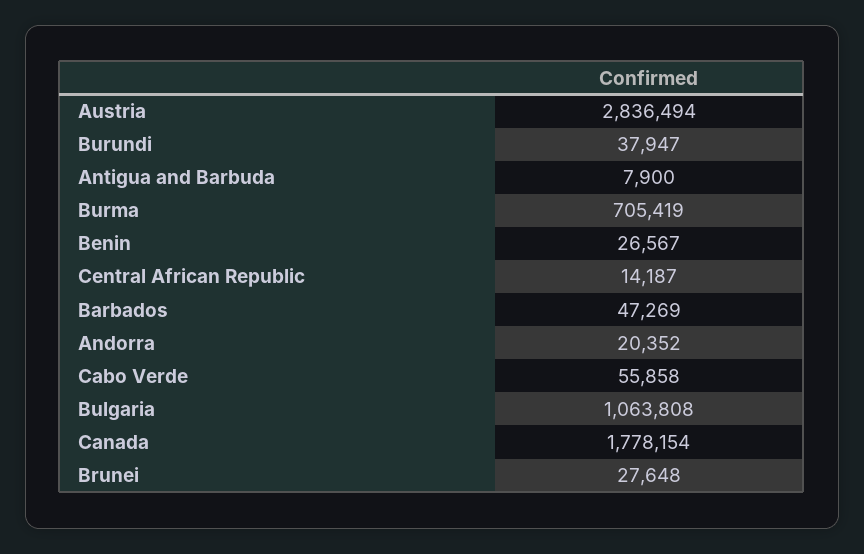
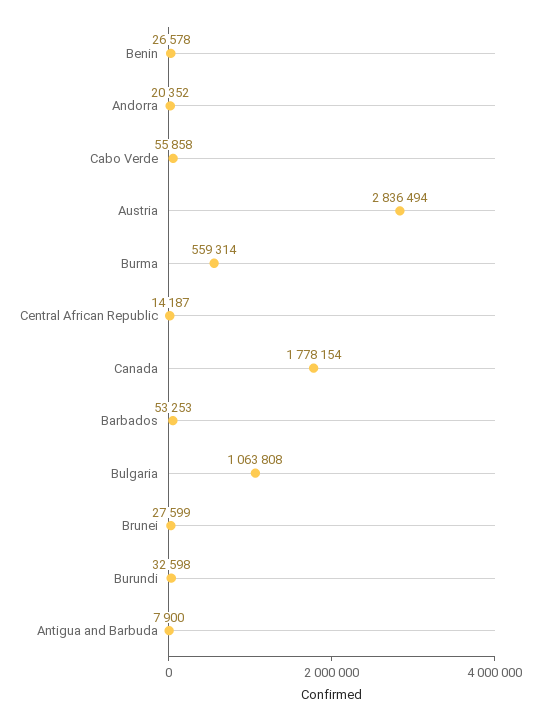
Burundi: 37947 -> 32598
Burma: 705419 -> 559314
Benin: 26567 -> 26578
Barbados: 47269 -> 53253
Brunei: 27648 -> 27599

